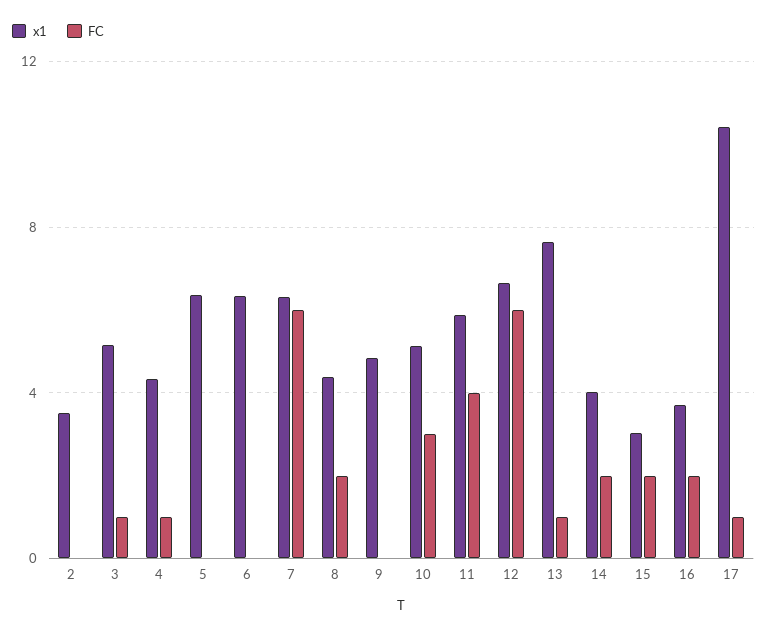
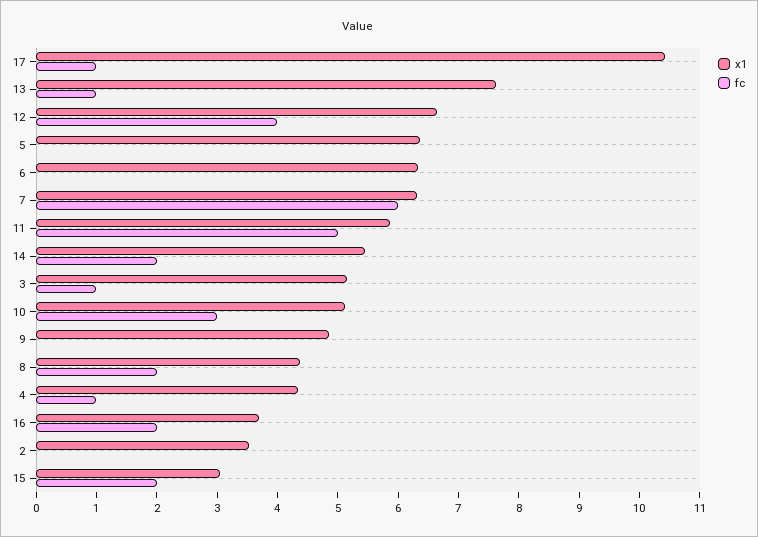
FC, 11: 4 -> 5
FC, 12: 6 -> 4
x1, 14: 4 -> 5.4

